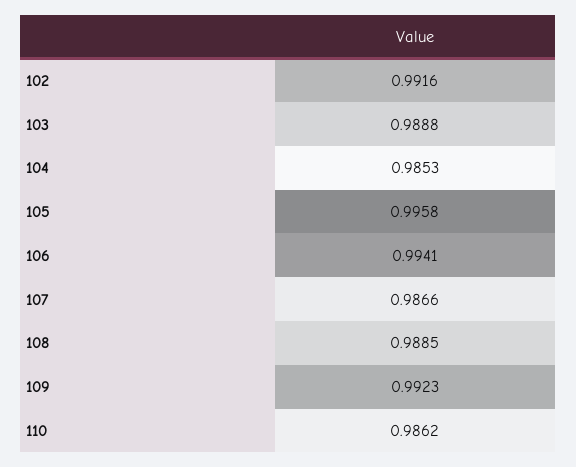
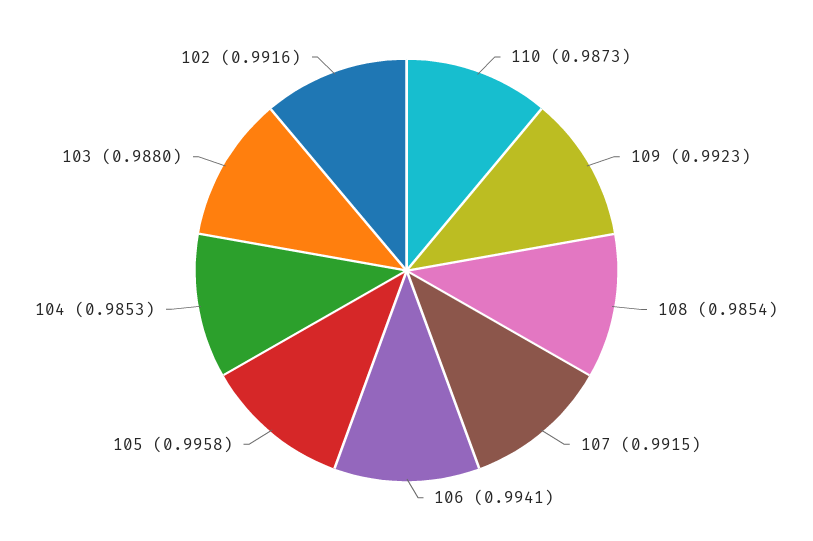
103: 0.9888 -> 0.988
107: 0.9866 -> 0.9915
108: 0.9885 -> 0.9854
110: 0.9862 -> 0.9873

